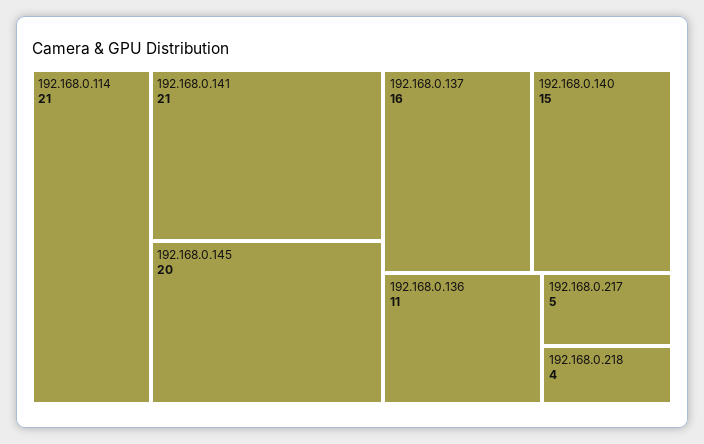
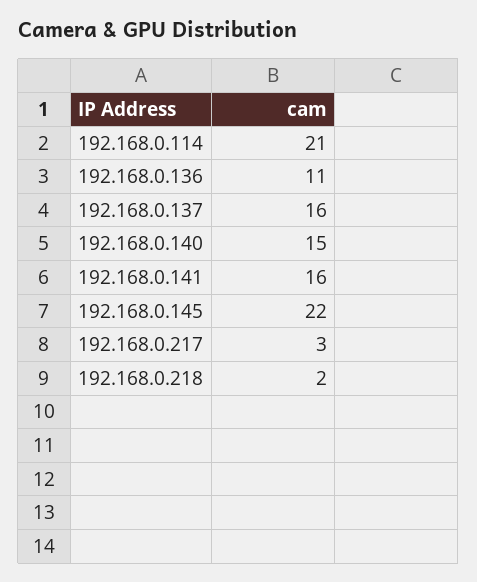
192.168.0.141: 21 -> 16
192.168.0.145: 20 -> 22
192.168.0.217: 5 -> 3
192.168.0.218: 4 -> 2

